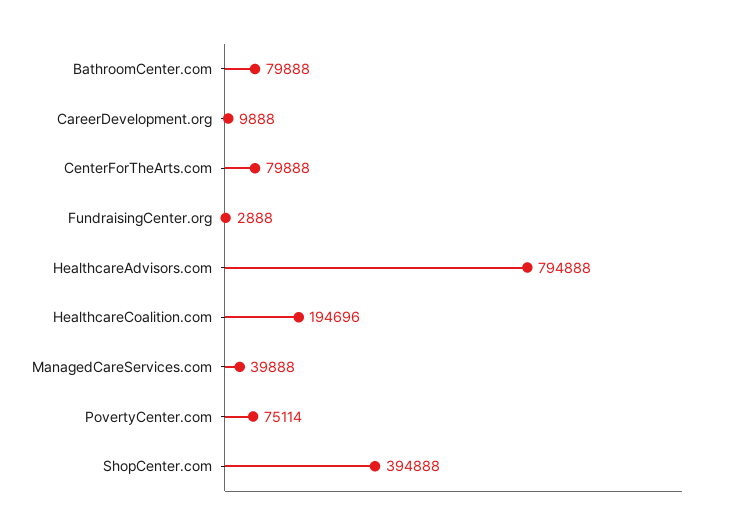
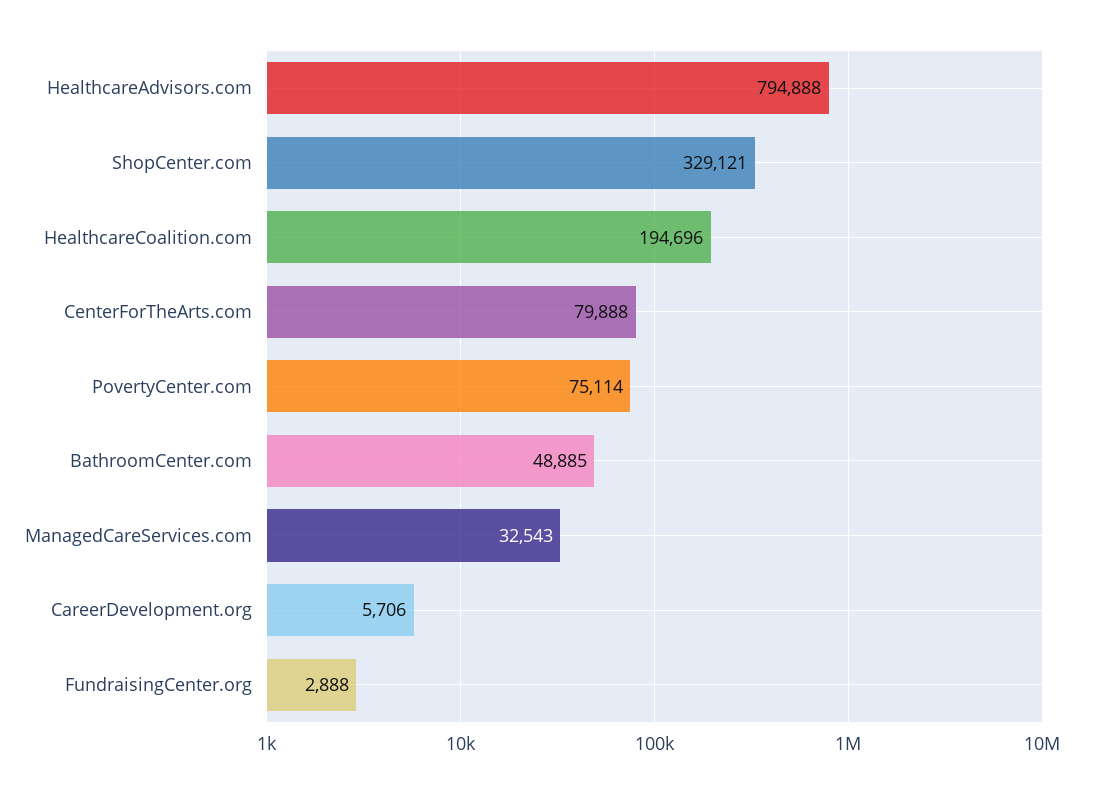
BathroomCenter.com: 79888 -> 48885
CareerDevelopment.org: 9888 -> 5706
ManagedCareServices.com: 39888 -> 32543
ShopCenter.com: 394888 -> 329121

